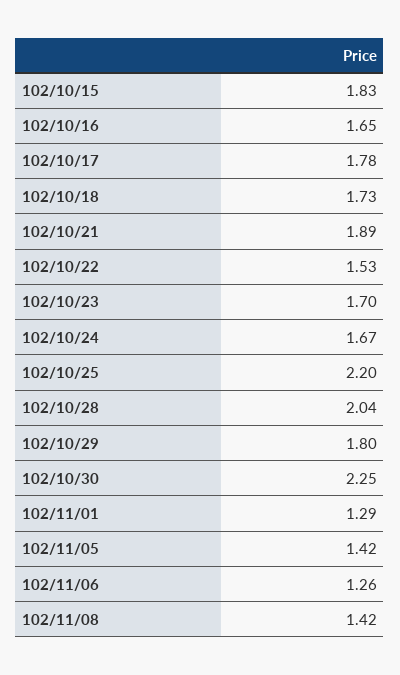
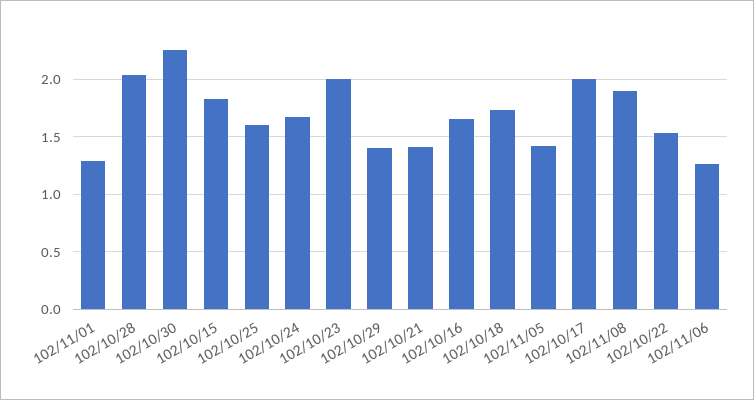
102/10/17: 1.78 -> 2
102/10/21: 1.89 -> 1.4
102/10/23: 1.7 -> 2
102/10/25: 2.2 -> 1.6
102/10/29: 1.8 -> 1.4
102/11/08: 1.42 -> 1.9

